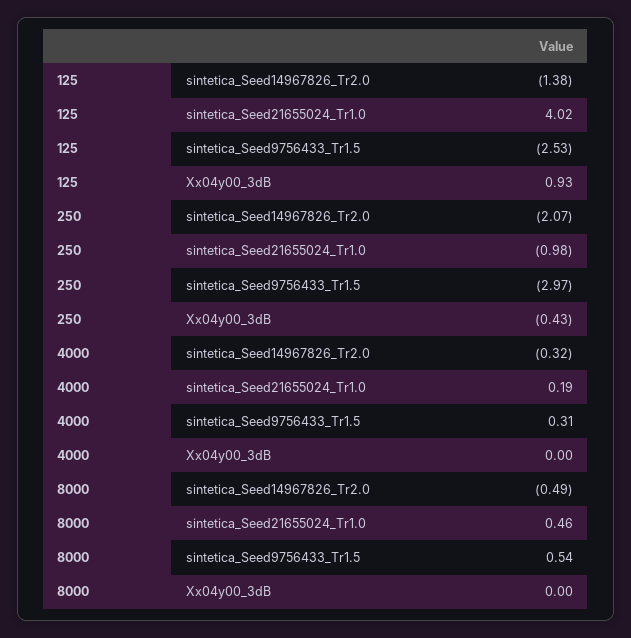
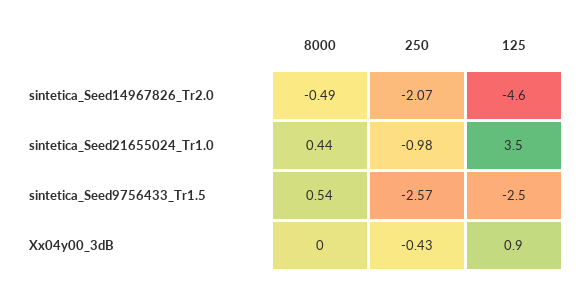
125, sintetica_Seed14967826_Tr2.0: -1.38 -> -4.6
125, sintetica_Seed21655024_Tr1.0: 4.02 -> 3.5
250, sintetica_Seed9756433_Tr1.5: -2.97 -> -2.57
4000, sintetica_Seed14967826_Tr2.0: -0.32 -> none
4000, sintetica_Seed21655024_Tr1.0: 0.19 -> none
4000, sintetica_Seed9756433_Tr1.5: 0.31 -> none
4000, Xx04y00_3dB: 0 -> none
8000, sintetica_Seed21655024_Tr1.0: 0.46 -> 0.44

